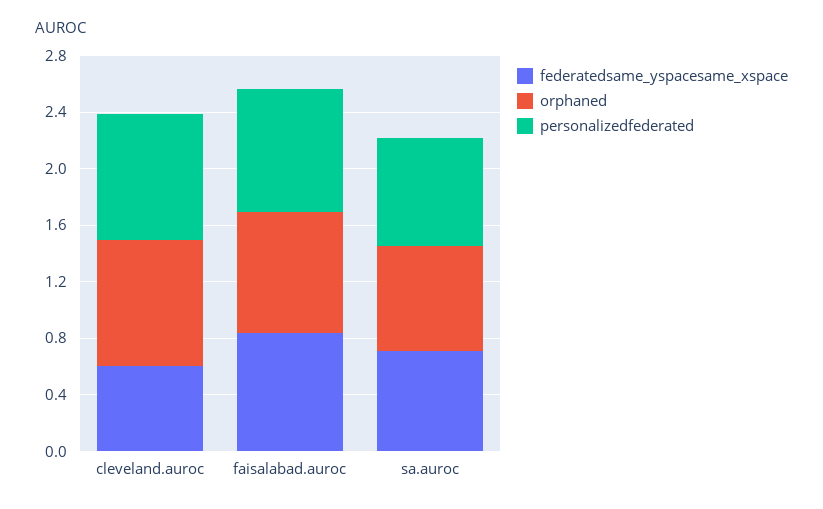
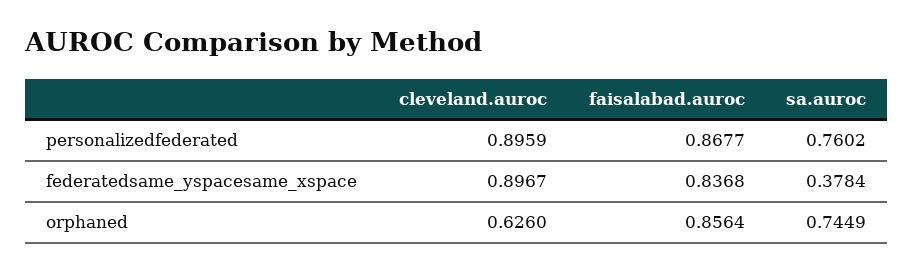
federatedsame_yspacesame_xspace, cleveland.auroc: 0.6 -> 0.8967
orphaned, cleveland.auroc: 0.9 -> 0.626
federatedsame_yspacesame_xspace, sa.auroc: 0.7 -> 0.3784

